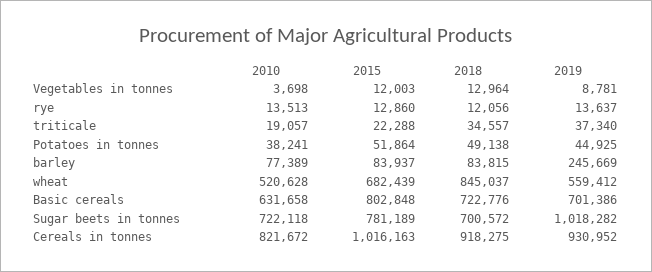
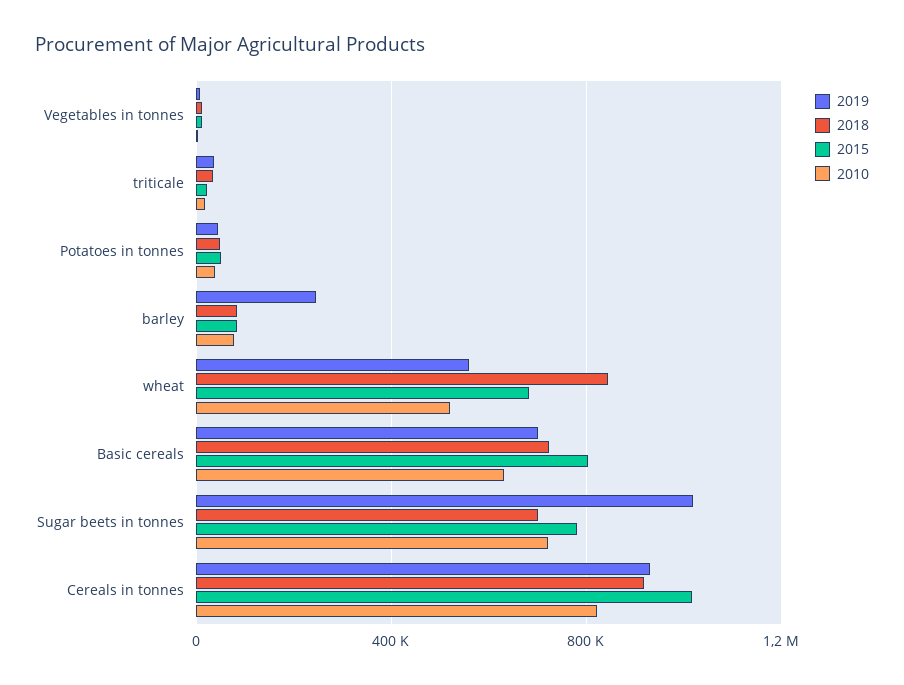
2010, rye: 13513 -> none
2015, rye: 12860 -> none
2018, rye: 12056 -> none
2019, rye: 13637 -> none

